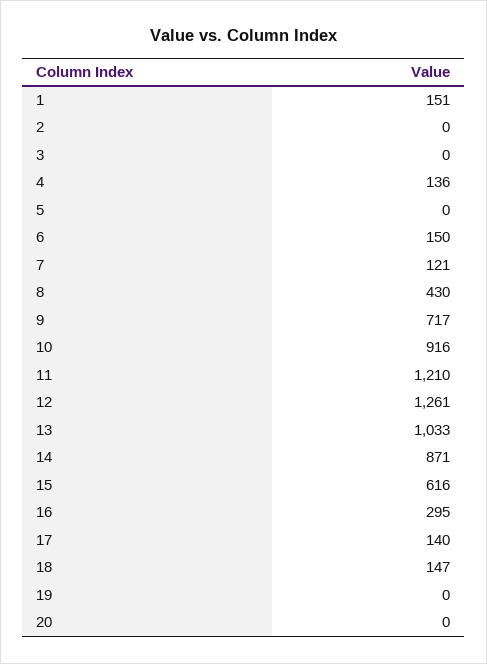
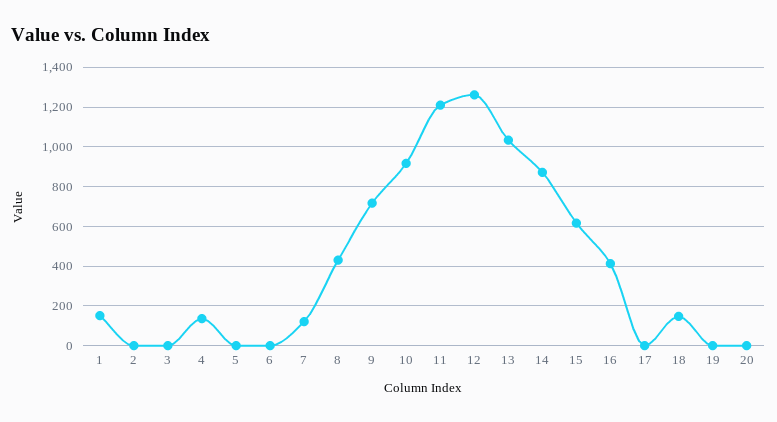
6: 150 -> 0
16: 295 -> 400
17: 140 -> 0

